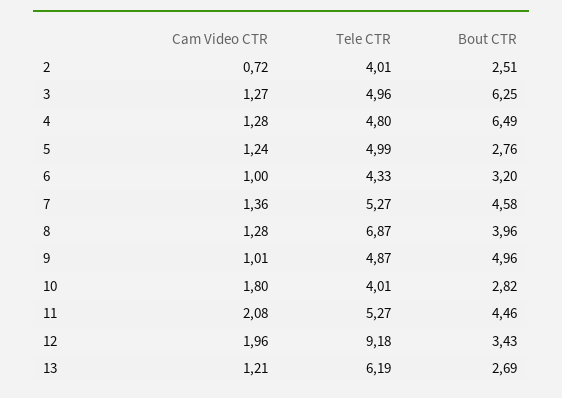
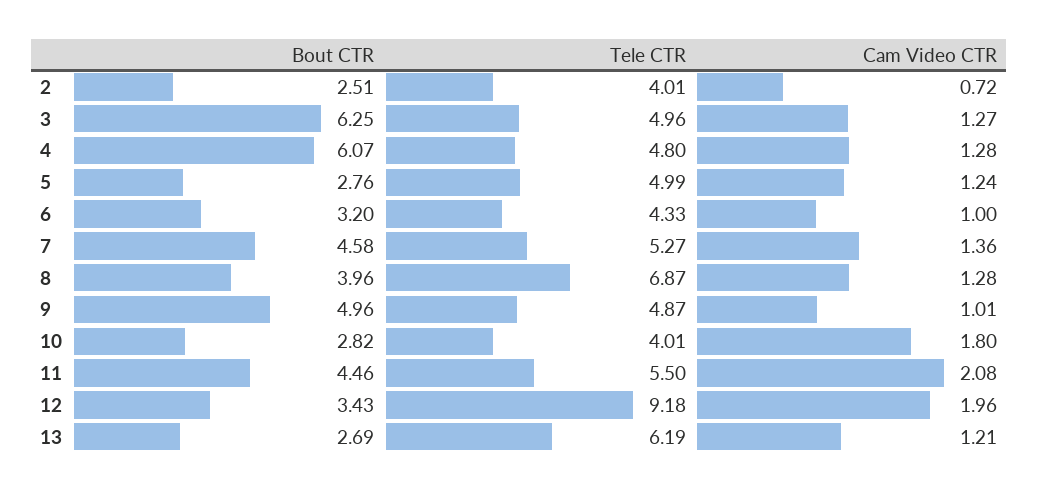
Bout CTR, 4: 6.49 -> 6.07
Tele CTR, 11: 5.27 -> 5.5

